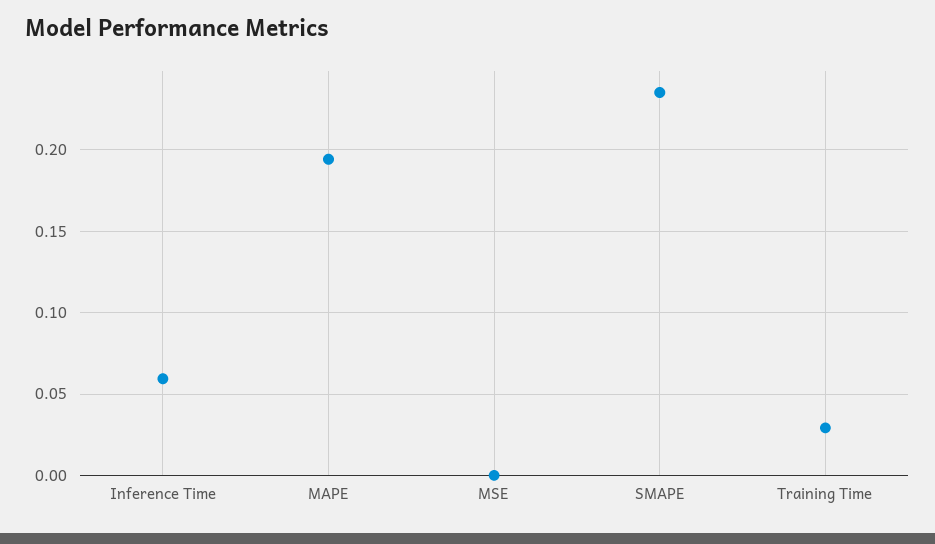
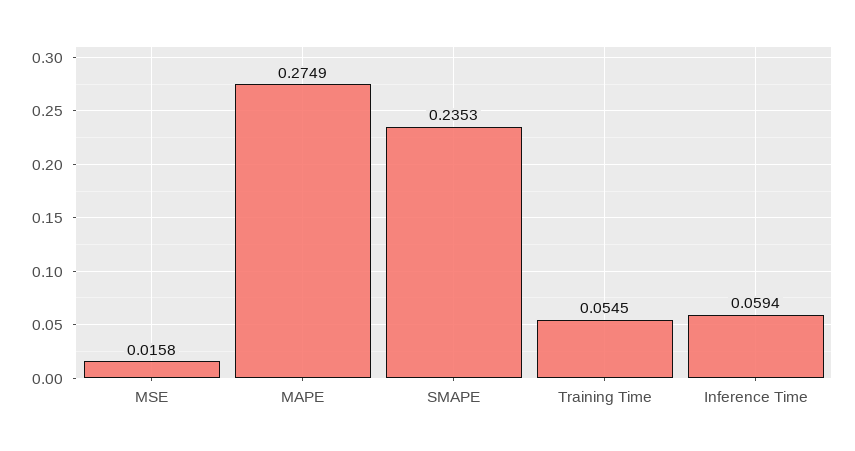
MAPE: 0.195 -> 0.2749
MSE: 0 -> 0.0158
Training Time: 0.03 -> 0.0545

